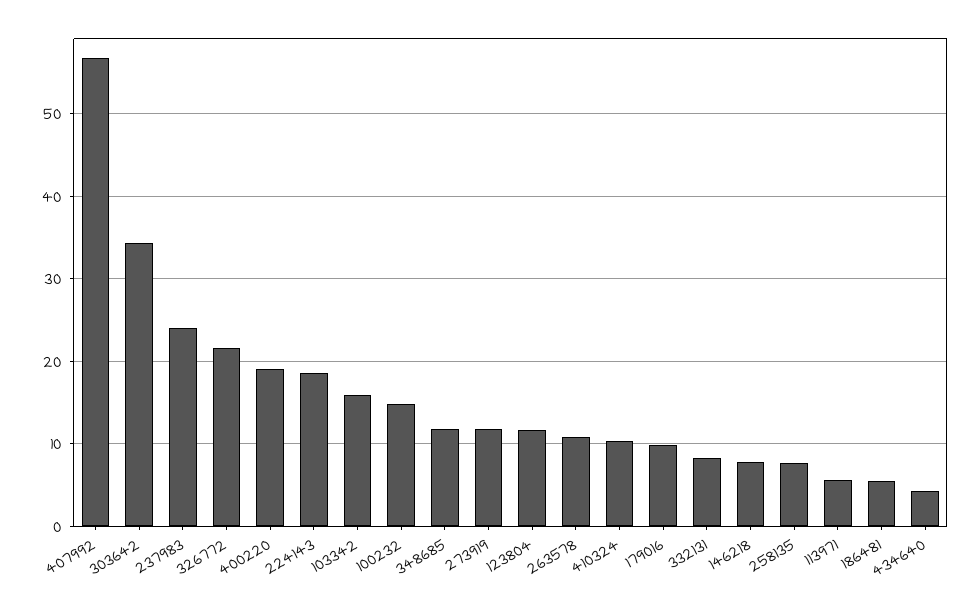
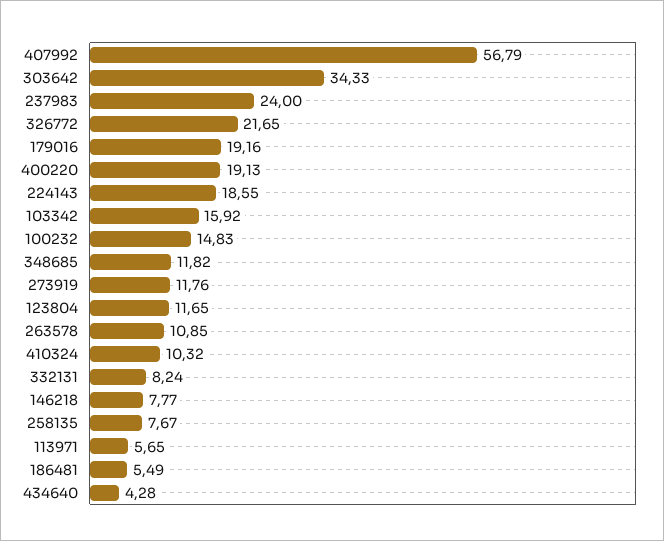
179016: 10 -> 19.16

